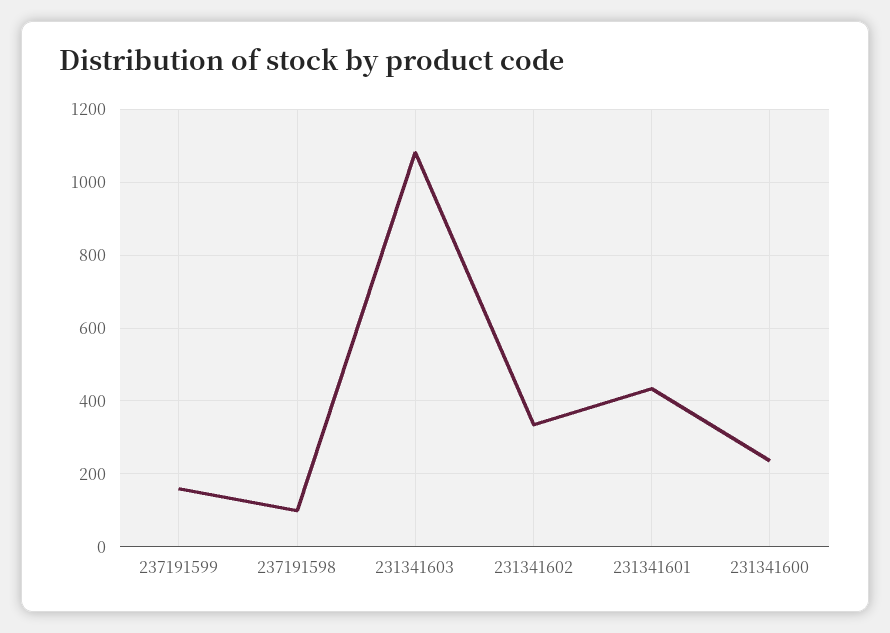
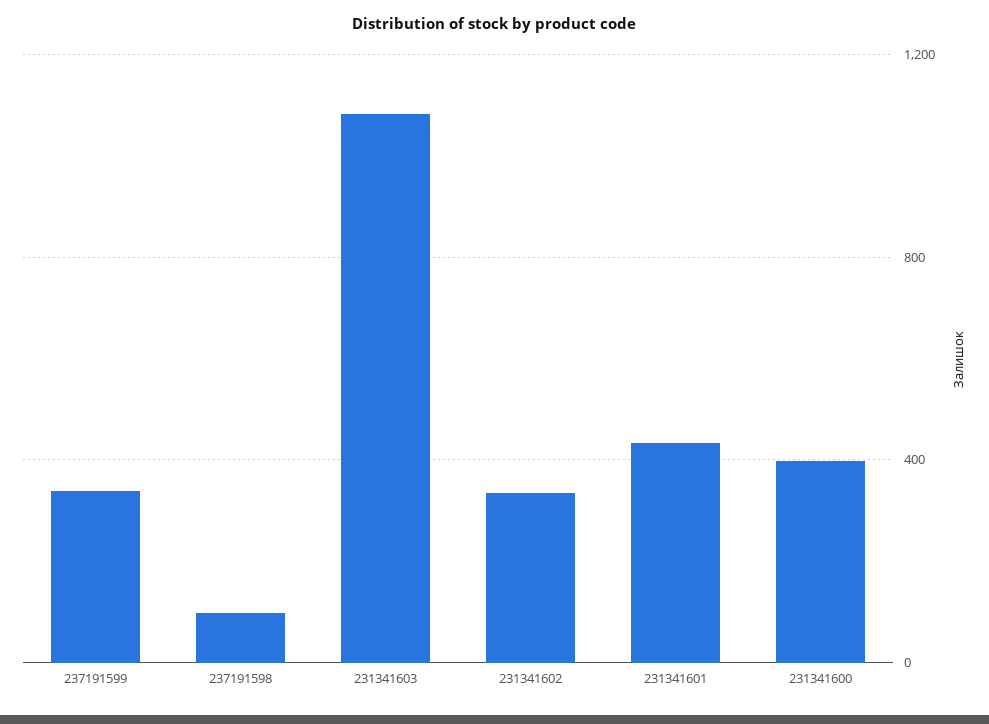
237191599: 160 -> 350
231341600: 240 -> 400

